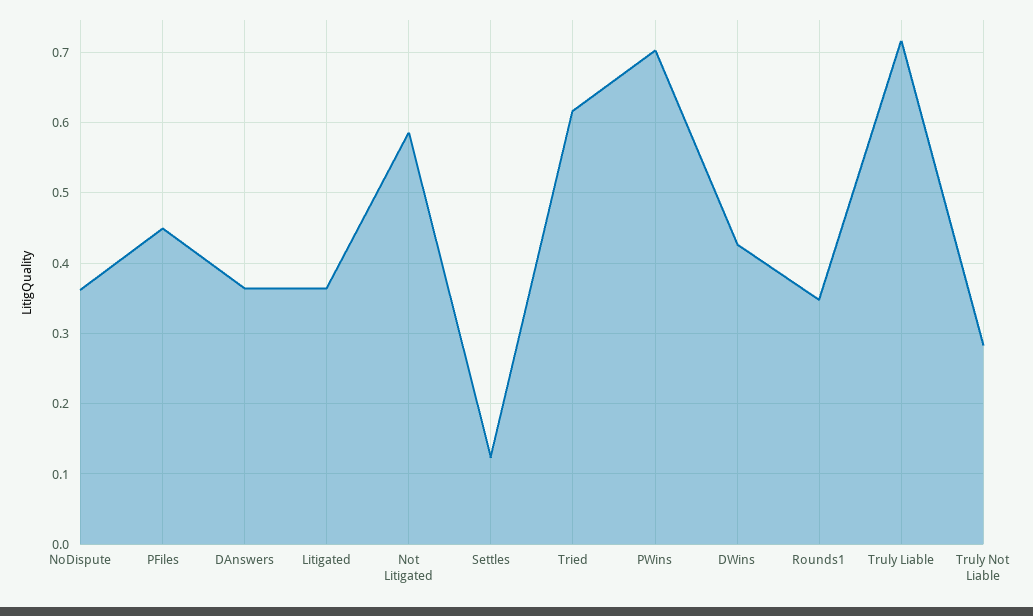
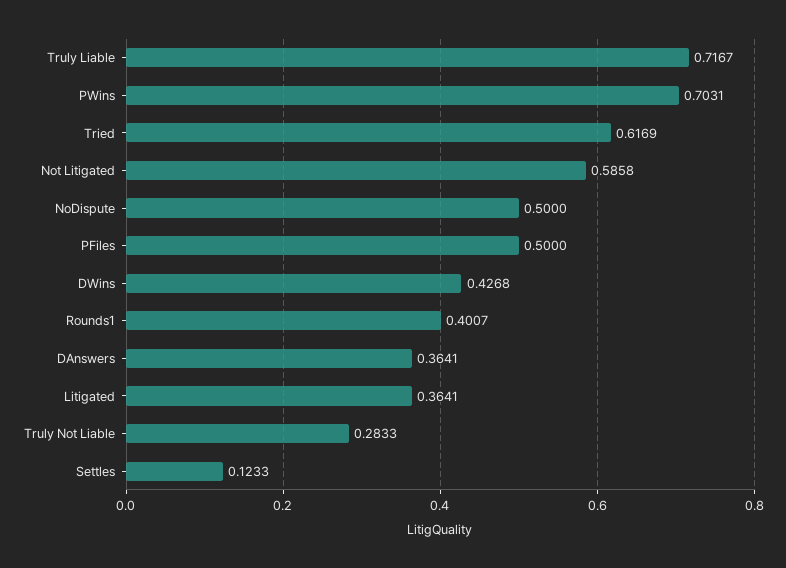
NoDispute: 0.36 -> 0.5
PFiles: 0.45 -> 0.5
Rounds1: 0.35 -> 0.4007

